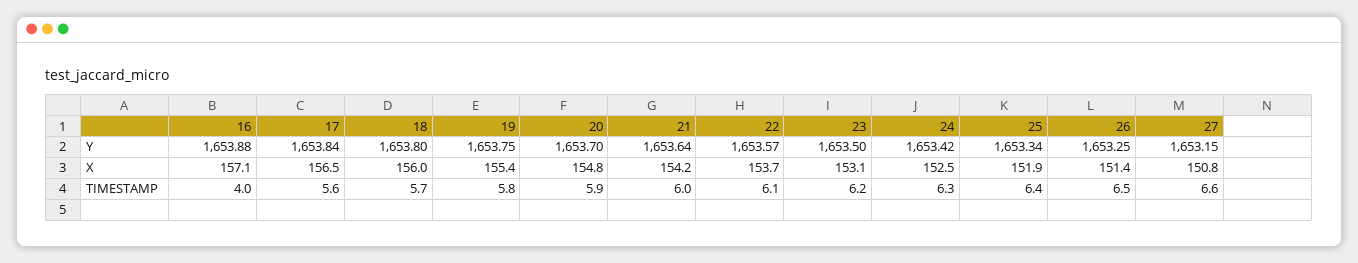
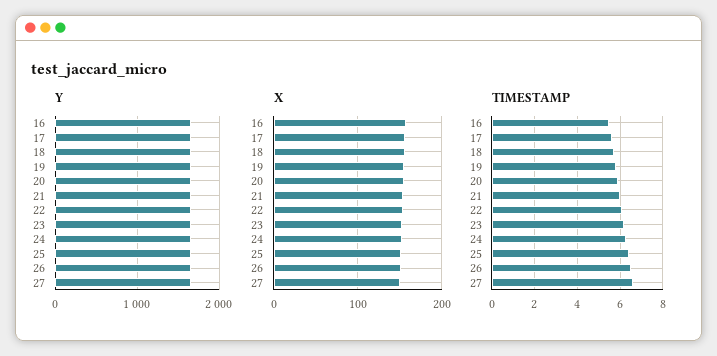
TIMESTAMP, 16: 4 -> 5.5

